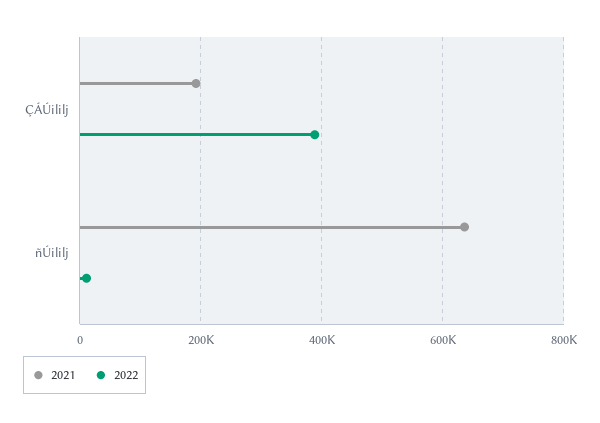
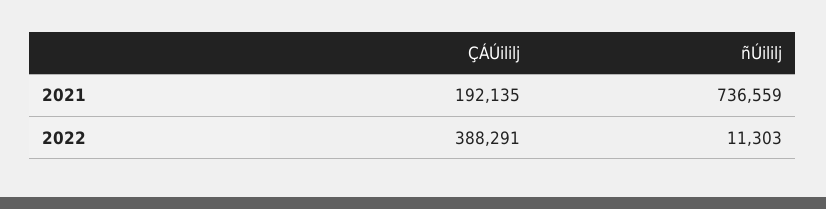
2021, ñÚililj: 640000 -> 736559

